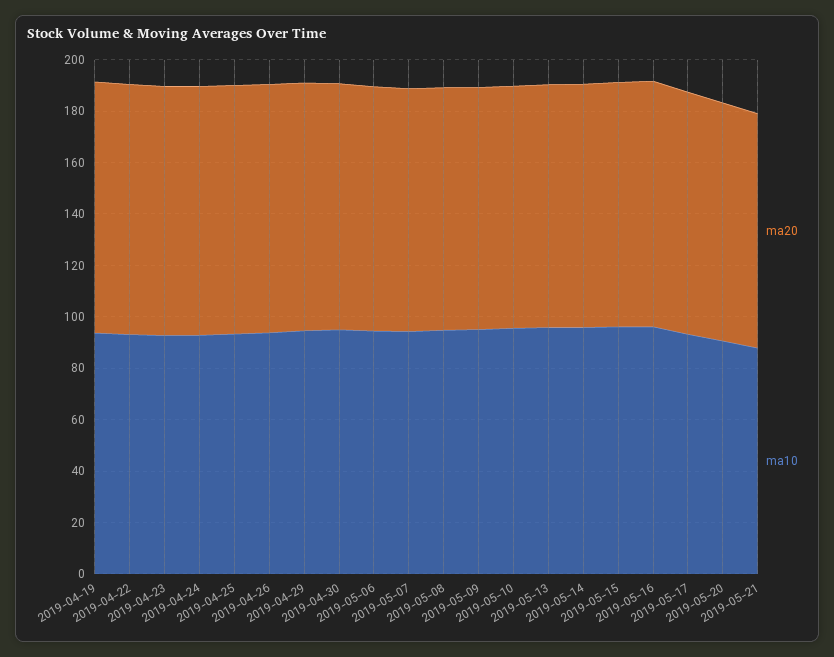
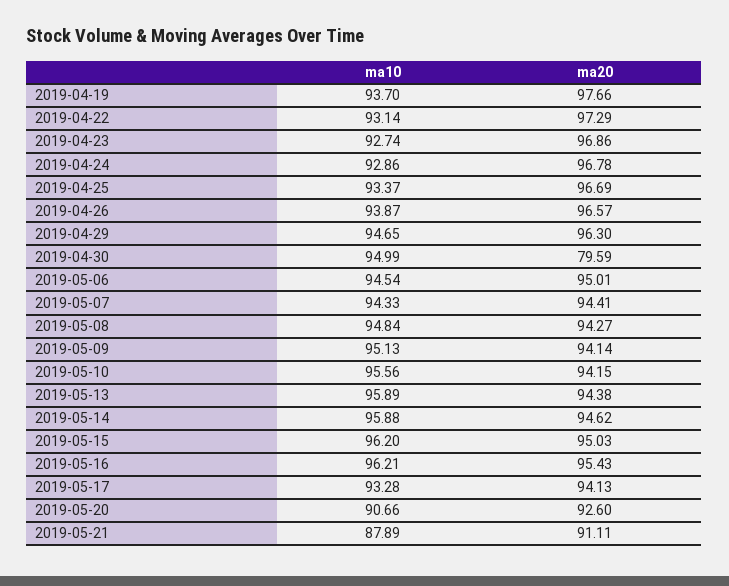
ma20, 2019-04-30: 95 -> 79.59

